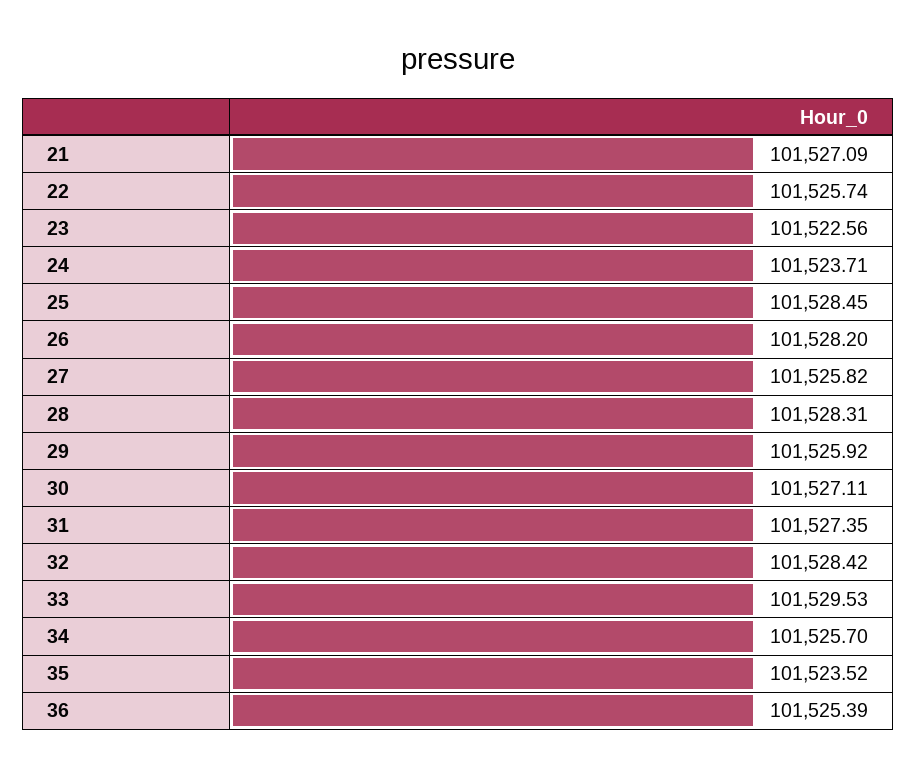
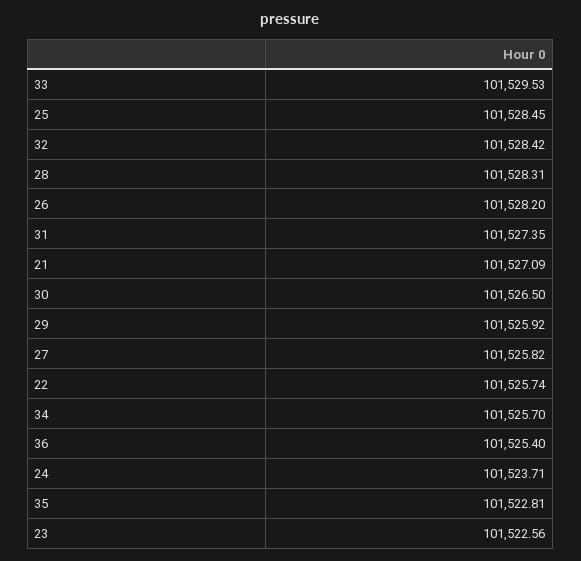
30: 101527.11 -> 101526.5
35: 101523.52 -> 101522.81
36: 101525.39 -> 101525.4

